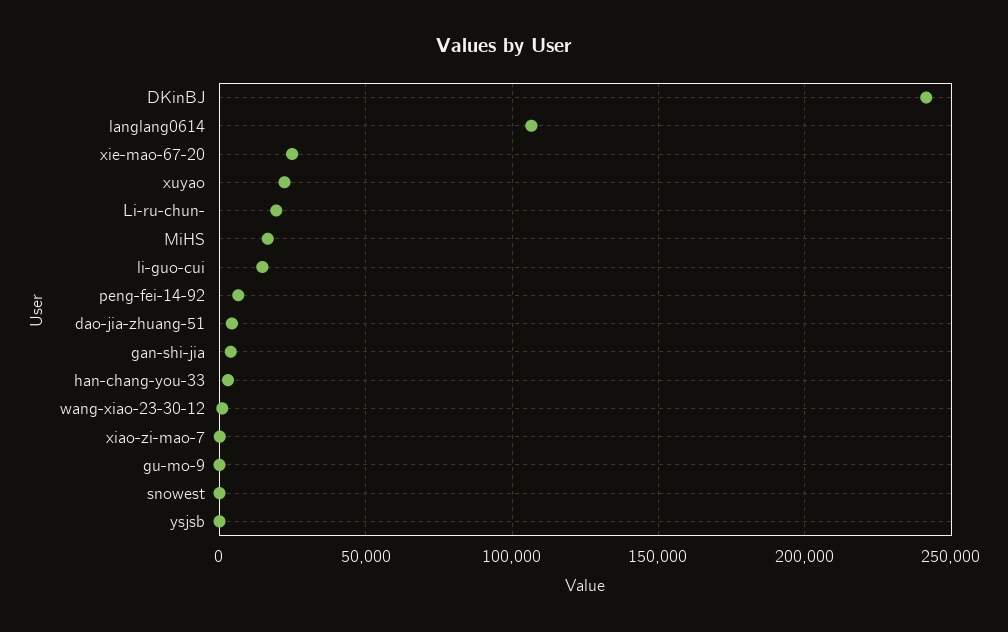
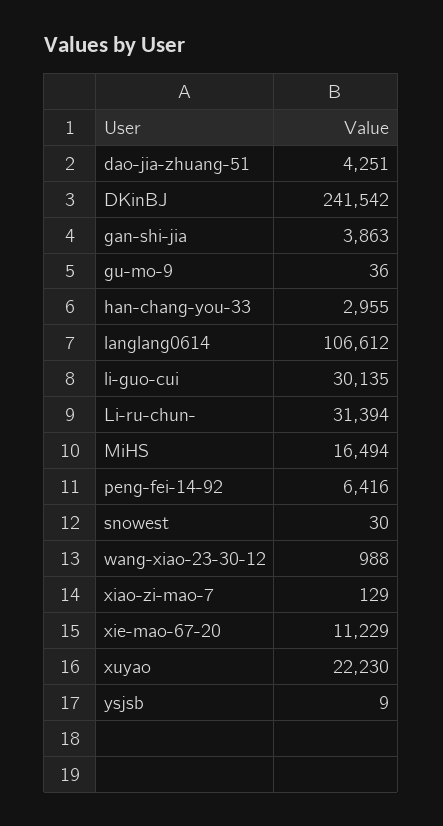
xie-mao-67-20: 25000 -> 11229
Li-ru-chun-: 20000 -> 31394
li-guo-cui: 15000 -> 30135

